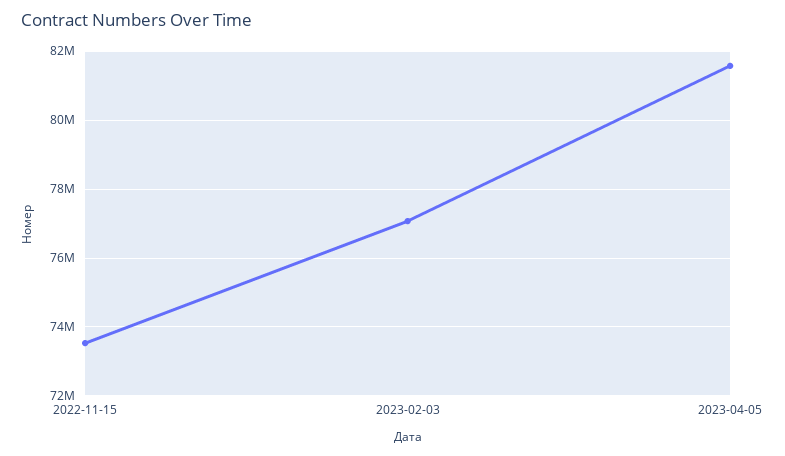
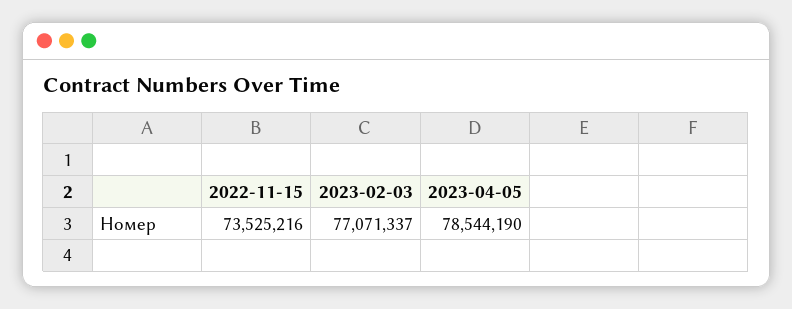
2023-04-05: 81600000 -> 78544190

